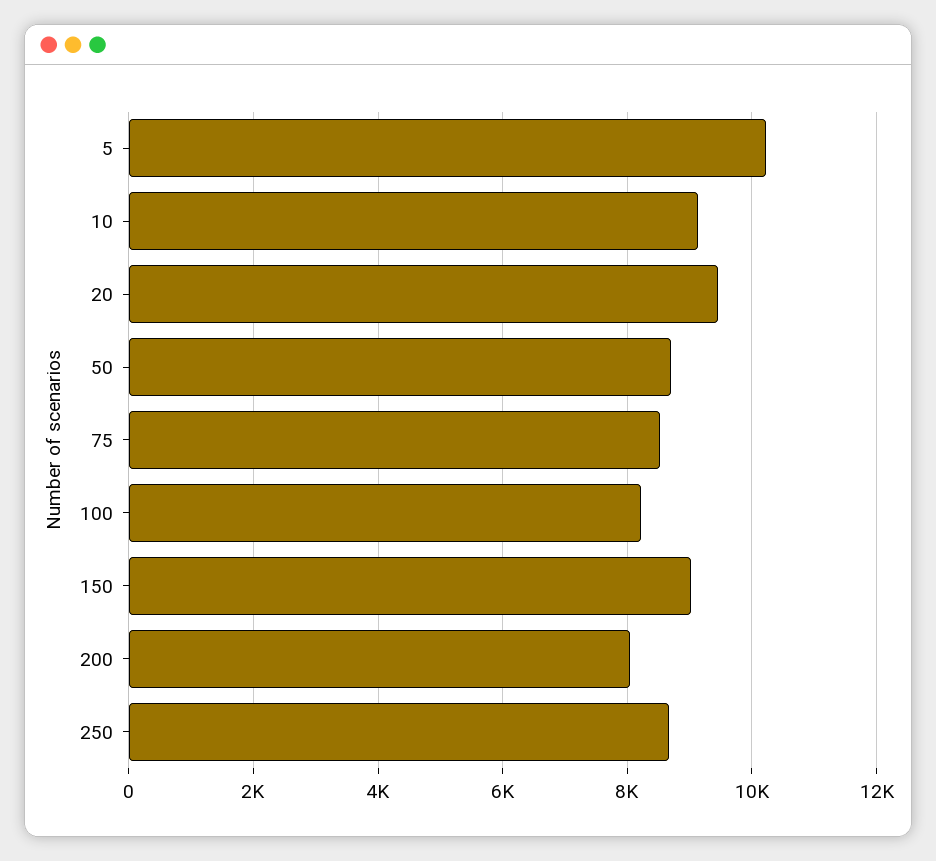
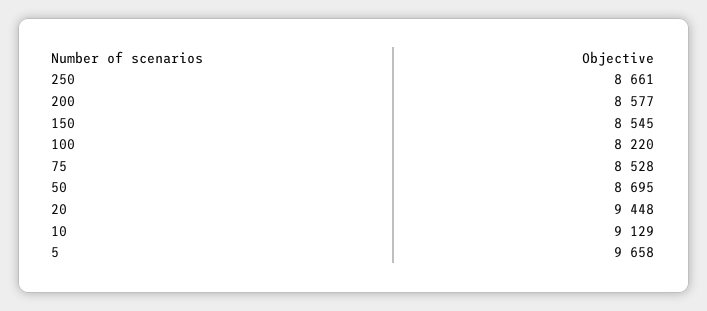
5: 10200 -> 9658
150: 9000 -> 8545
200: 8000 -> 8577

